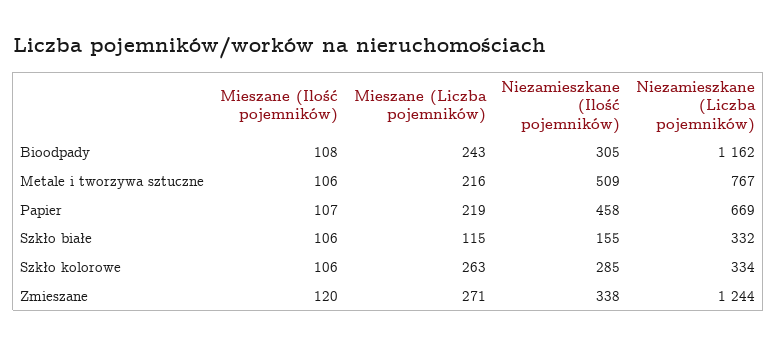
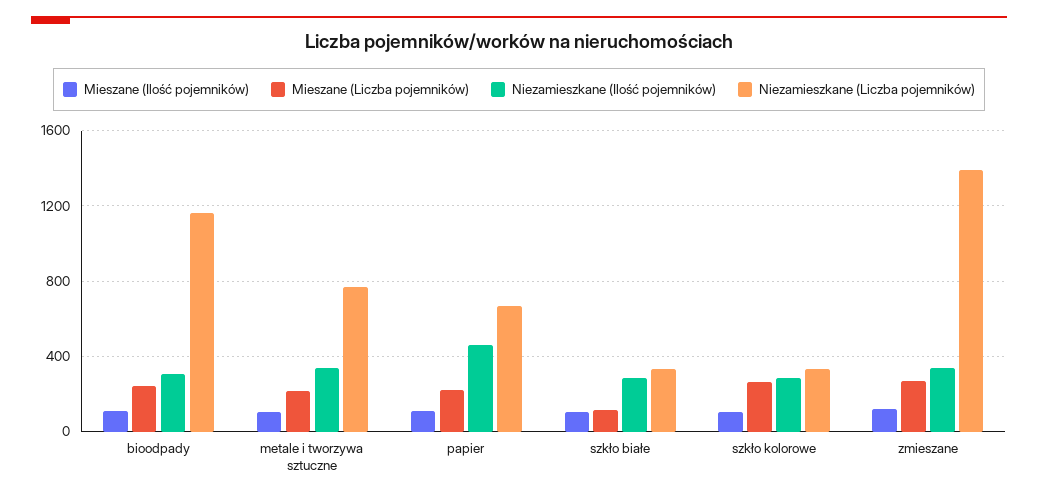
Niezamieszkane (Ilość pojemników), Metale i tworzywa sztuczne: 509 -> 350
Niezamieszkane (Ilość pojemników), Szkło białe: 155 -> 300
Niezamieszkane (Liczba pojemników), Zmieszane: 1244 -> 1400

